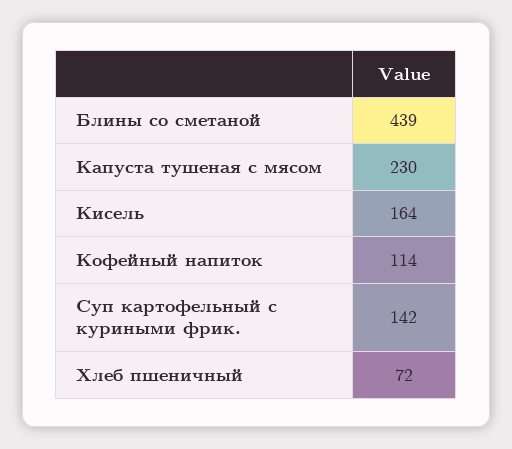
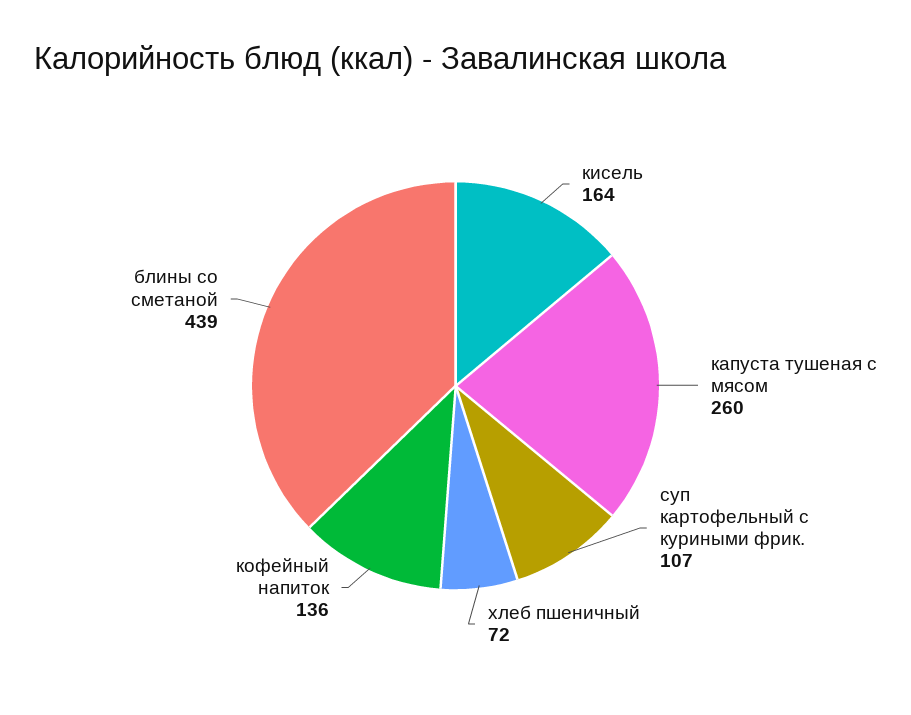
Капуста тушеная с мясом: 230 -> 260
Кофейный напиток: 114 -> 136
Суп картофельный с куриными фрик.: 142 -> 107

